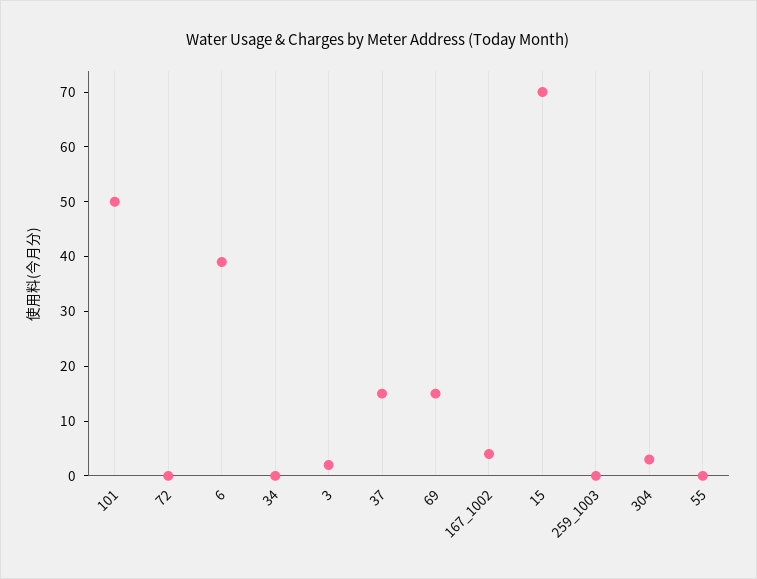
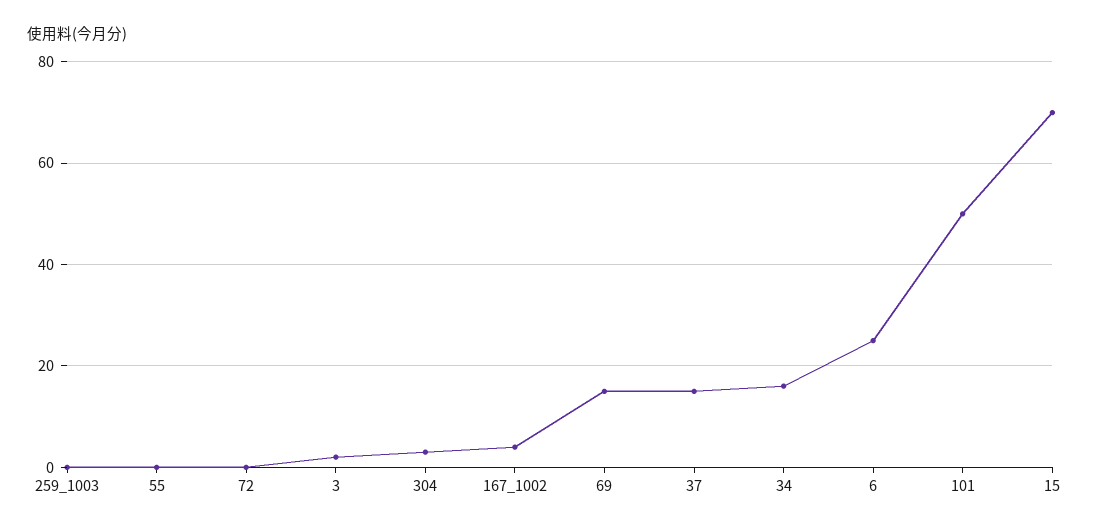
6: 40 -> 25
34: 0 -> 15

